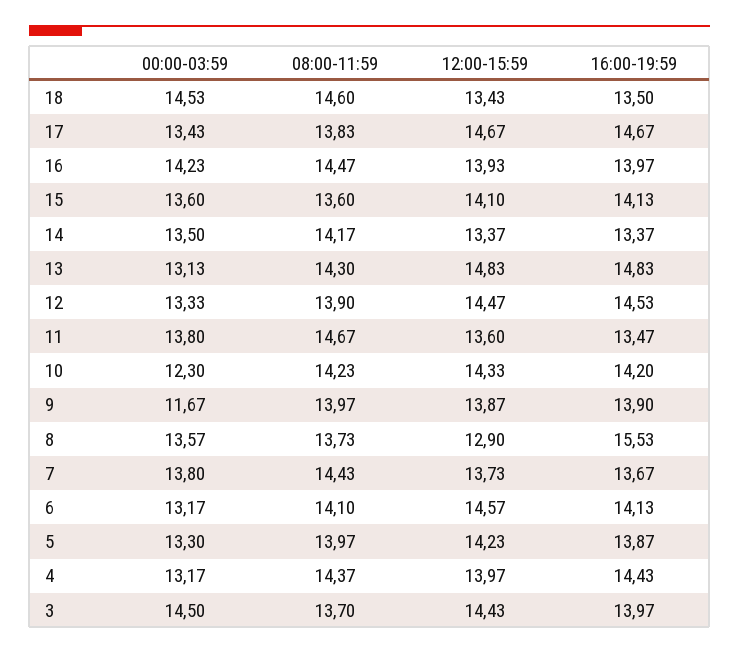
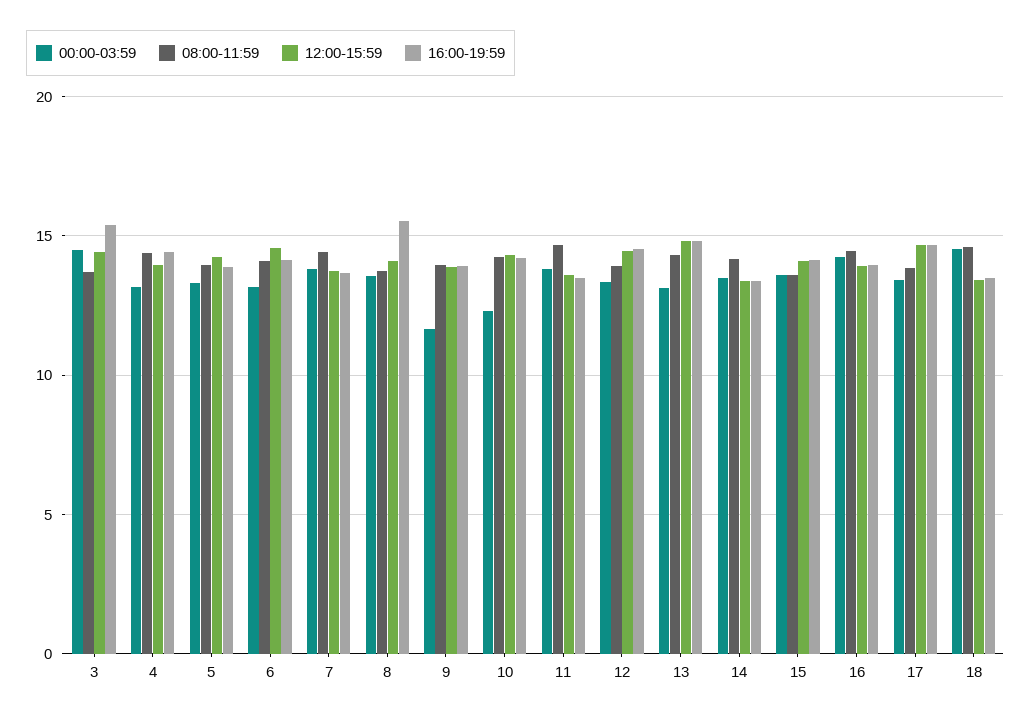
12:00-15:59, 8: 12.9 -> 14
16:00-19:59, 3: 13.97 -> 15.5

